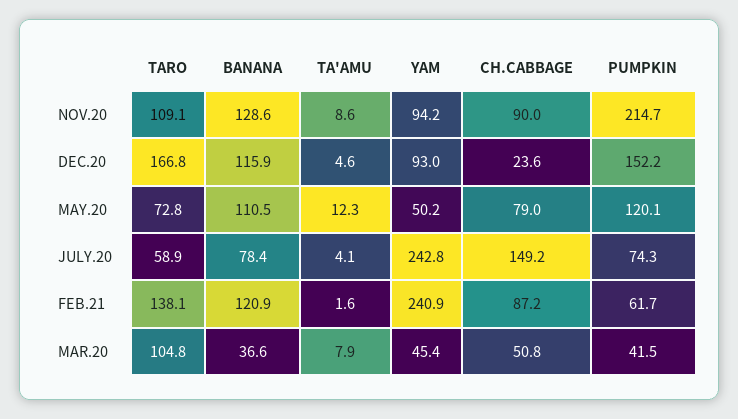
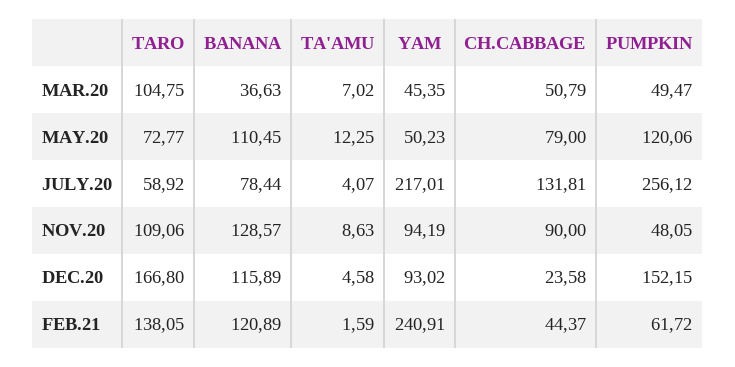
PUMPKIN, NOV.20: 214.7 -> 48.05
YAM, JULY.20: 242.8 -> 217.01
CH.CABBAGE, JULY.20: 149.2 -> 131.81
PUMPKIN, JULY.20: 74.3 -> 256.12
CH.CABBAGE, FEB.21: 87.2 -> 44.37
TA'AMU, MAR.20: 7.9 -> 7.02
PUMPKIN, MAR.20: 41.5 -> 49.47

